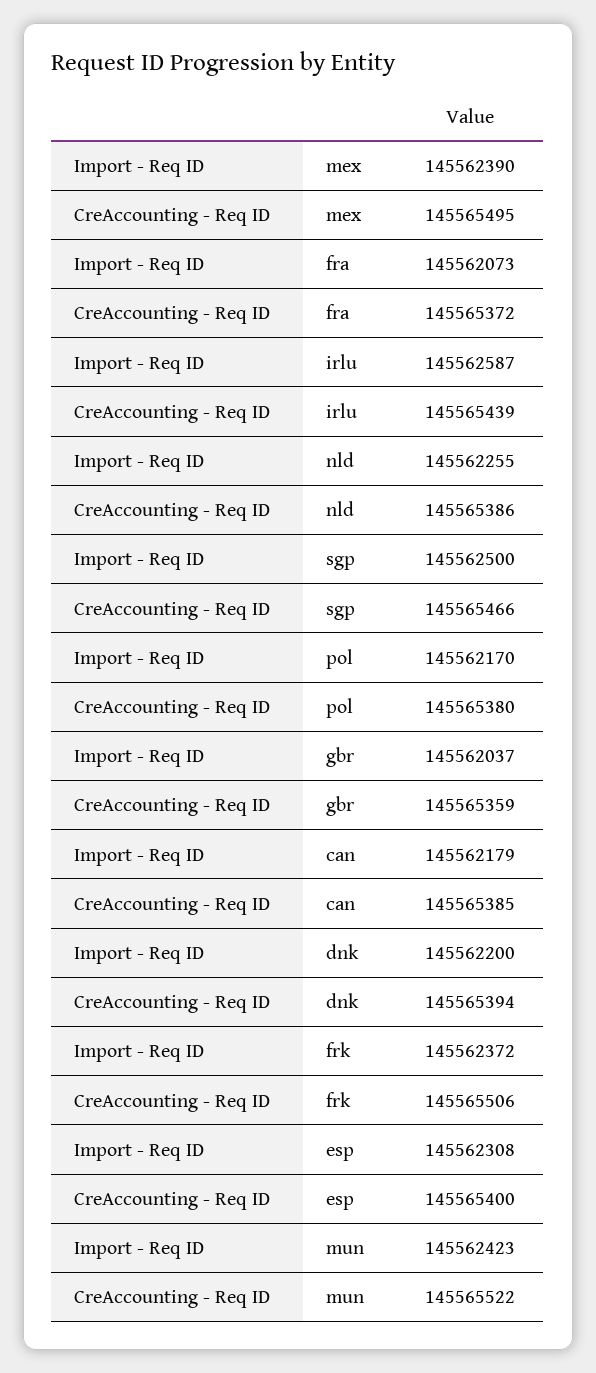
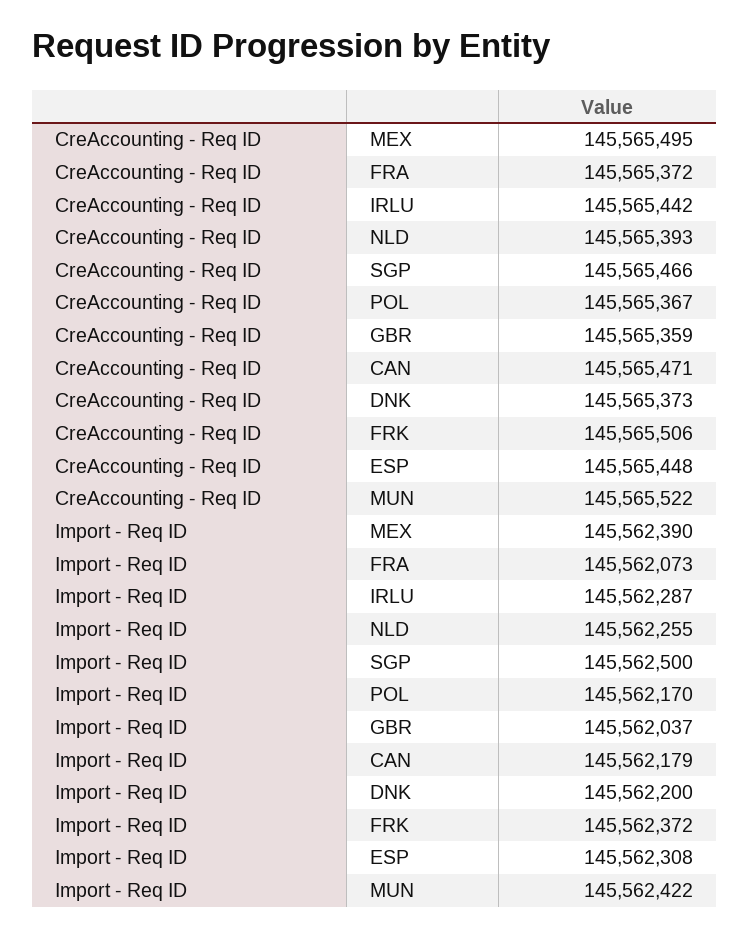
Import - Req ID, irlu: 145562587 -> 145562287
CreAccounting - Req ID, irlu: 145565439 -> 145565442
CreAccounting - Req ID, nld: 145565386 -> 145565393
CreAccounting - Req ID, pol: 145565380 -> 145565367
CreAccounting - Req ID, can: 145565385 -> 145565471
CreAccounting - Req ID, dnk: 145565394 -> 145565373
CreAccounting - Req ID, esp: 145565400 -> 145565448
Import - Req ID, mun: 145562423 -> 145562422

